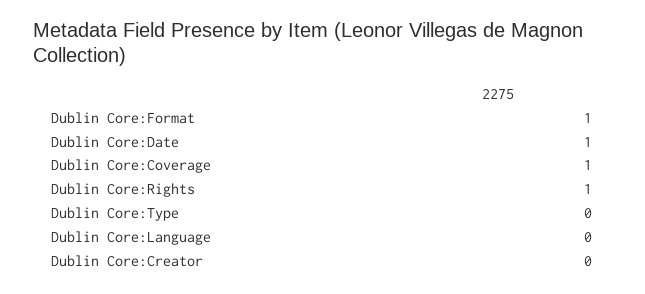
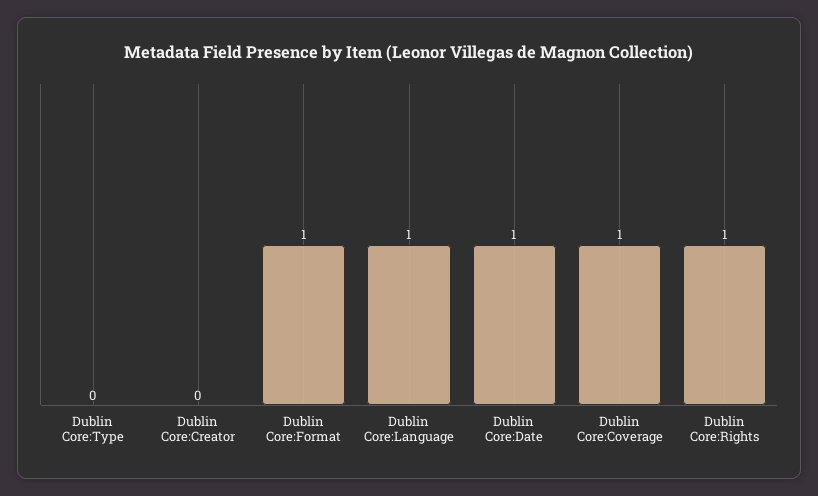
Dublin Core:Language: 0 -> 1

